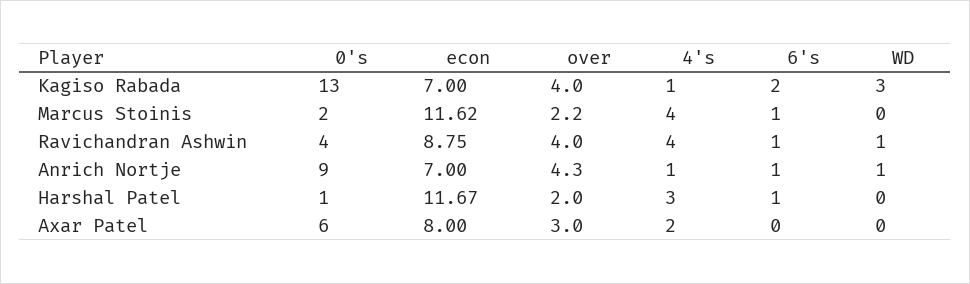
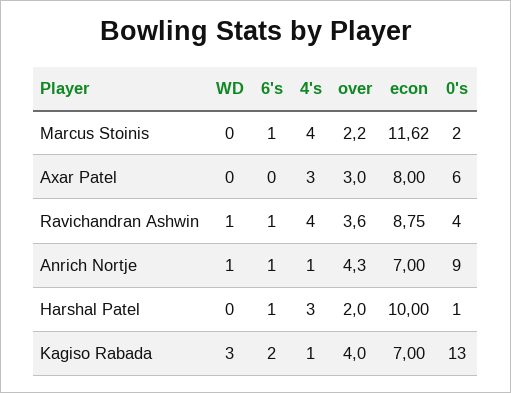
over, Ravichandran Ashwin: 4 -> 3.6
econ, Harshal Patel: 11.67 -> 10
4's, Axar Patel: 2 -> 3

